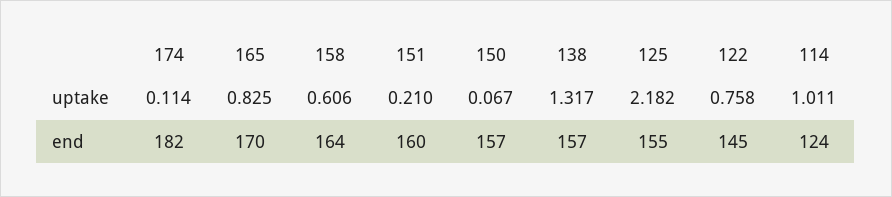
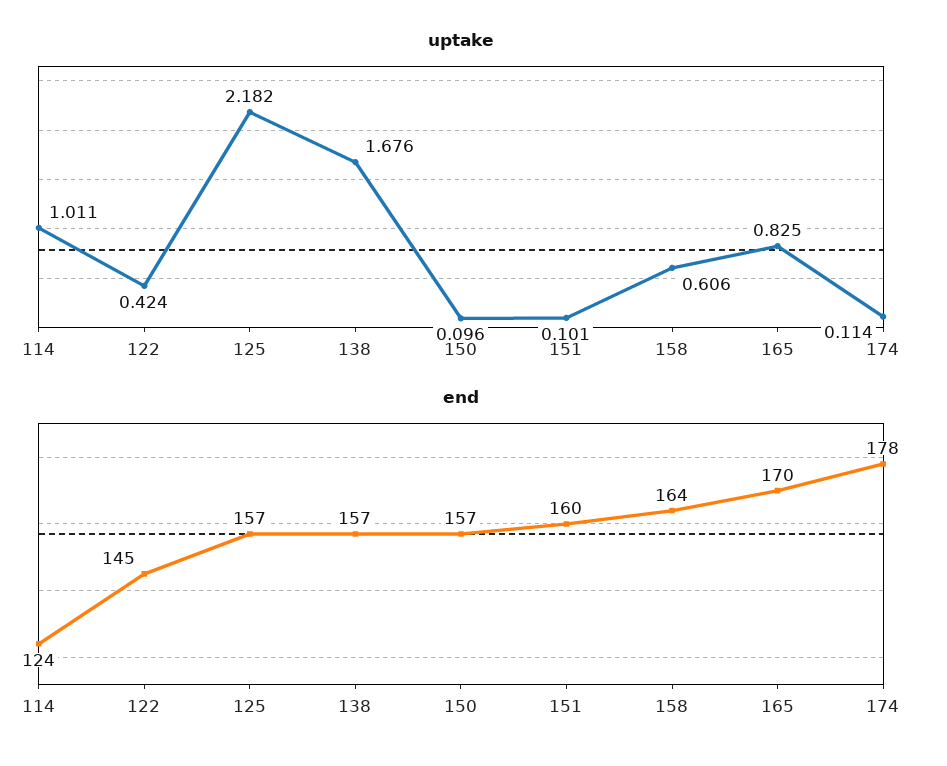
uptake, 151: 0.21 -> 0.101
uptake, 150: 0.067 -> 0.096
uptake, 138: 1.317 -> 1.676
uptake, 122: 0.758 -> 0.424
end, 174: 182 -> 178
end, 125: 155 -> 157

